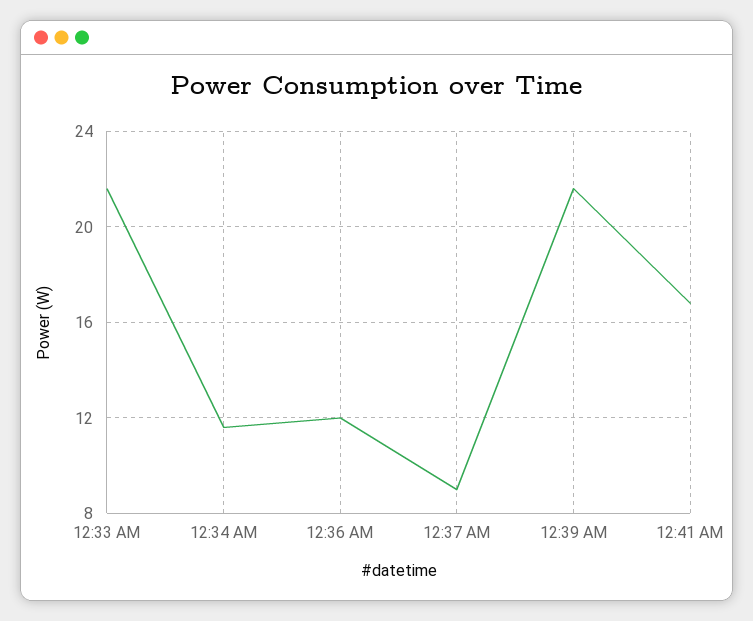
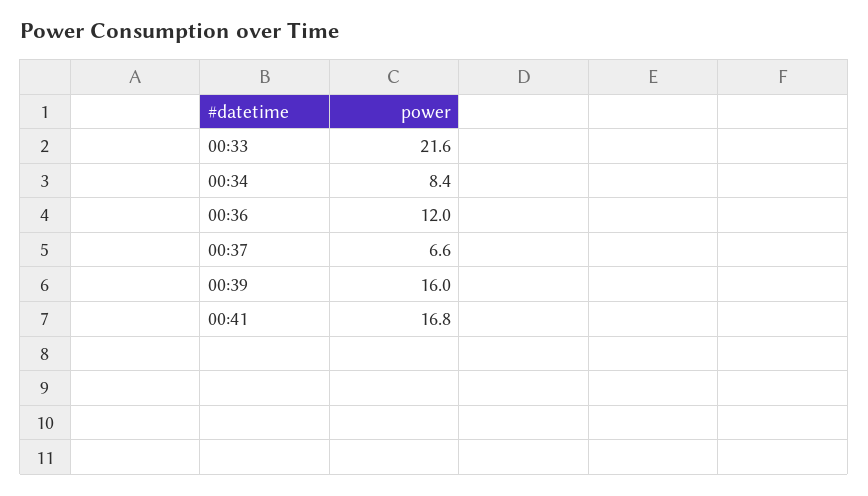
12:34 AM: 11.5 -> 8.4
12:37 AM: 9 -> 6.6
12:39 AM: 21.5 -> 16

